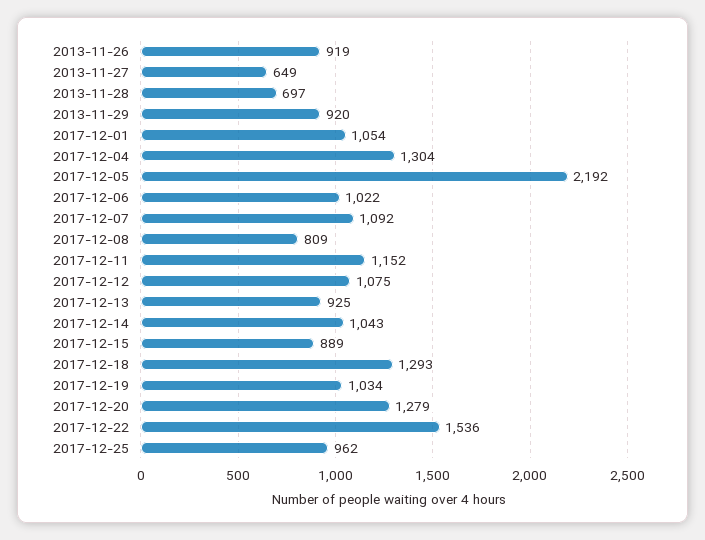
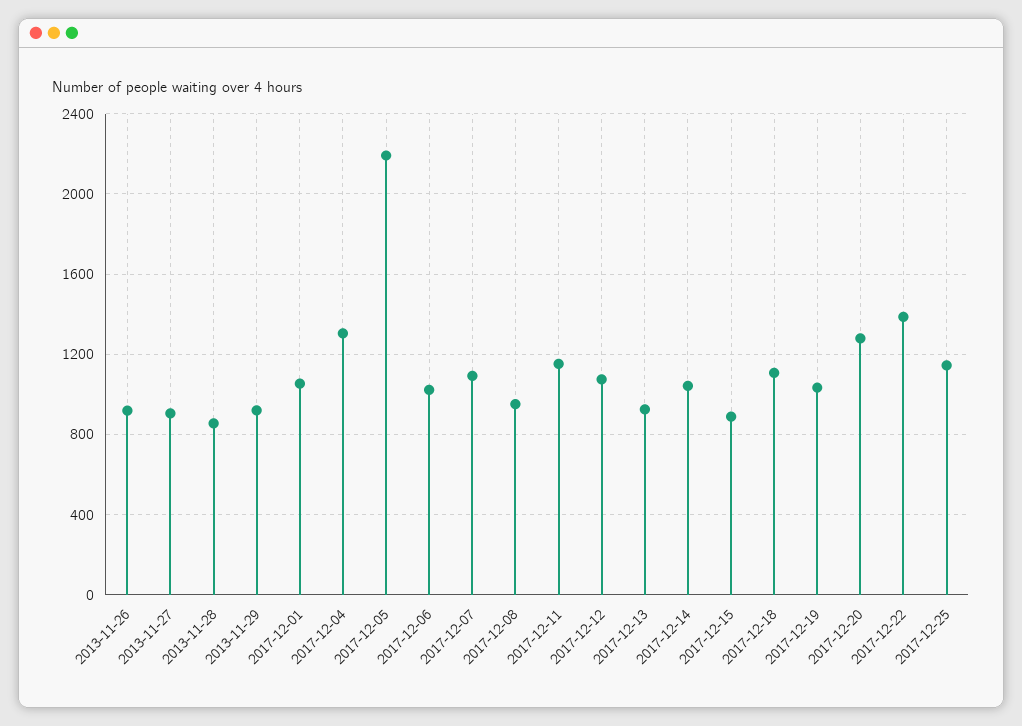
2013-11-27: 649 -> 900
2013-11-28: 697 -> 850
2017-12-08: 809 -> 950
2017-12-18: 1293 -> 1100
2017-12-22: 1536 -> 1400
2017-12-25: 962 -> 1150

